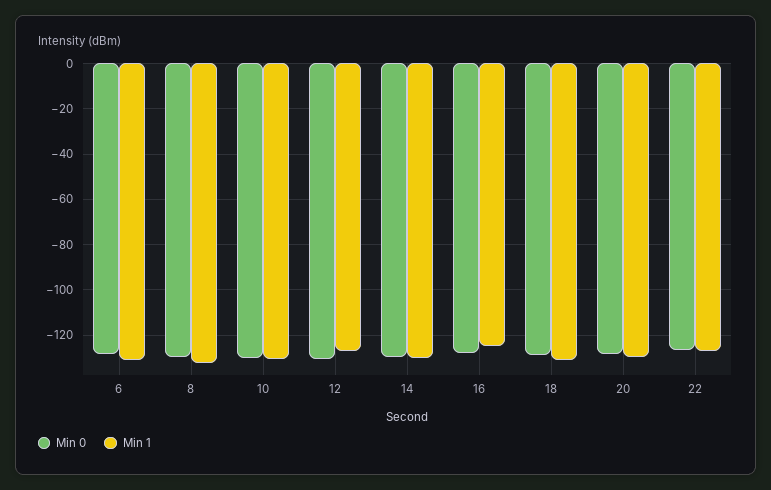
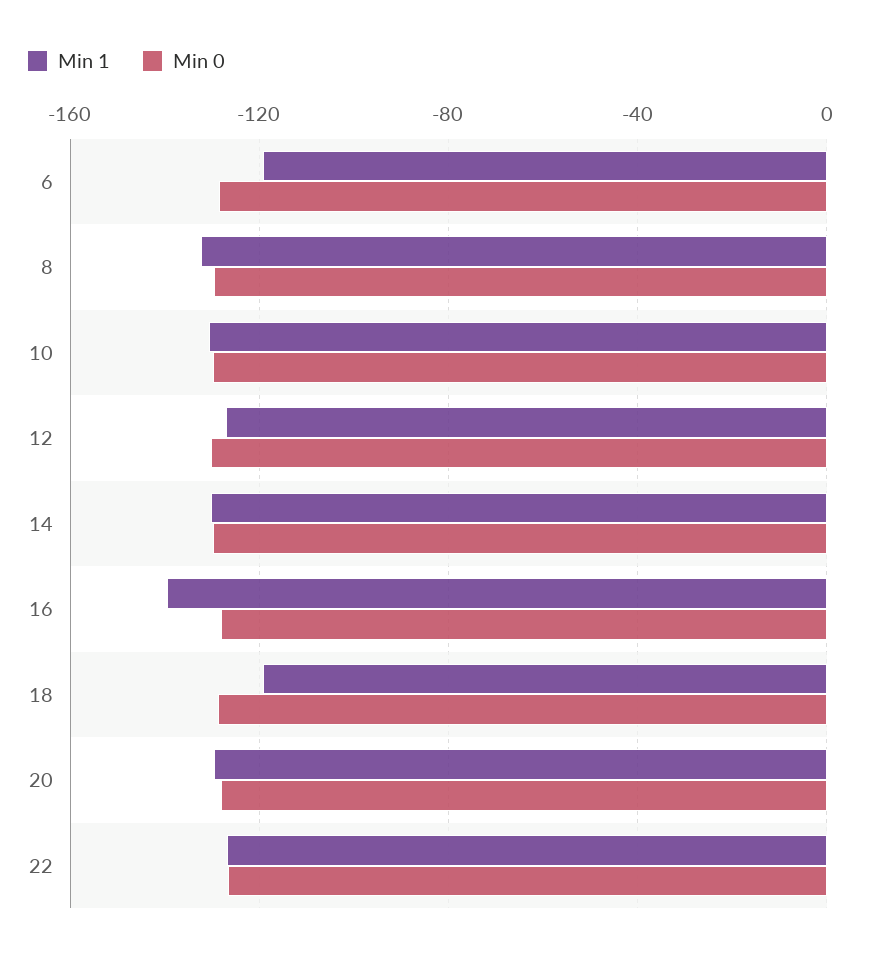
Min 1, 6: -130 -> -120
Min 1, 16: -125 -> -140
Min 1, 18: -130 -> -120

